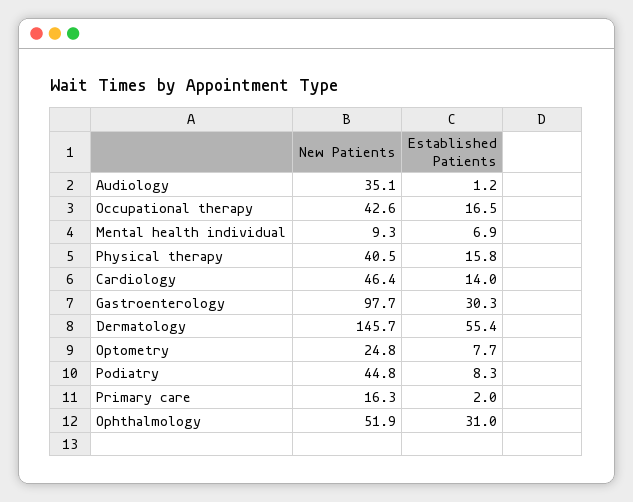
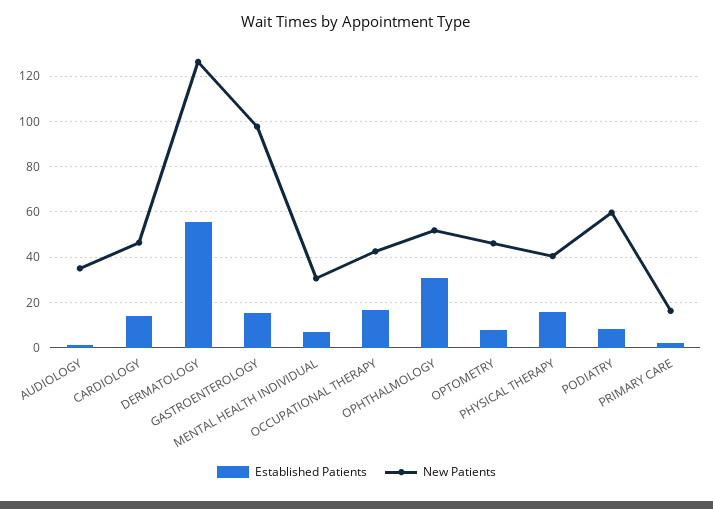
New Patients, Mental health individual: 9.3 -> 30
Established Patients, Gastroenterology: 30.3 -> 15
New Patients, Dermatology: 145.7 -> 125
New Patients, Optometry: 24.8 -> 45
New Patients, Podiatry: 44.8 -> 60

